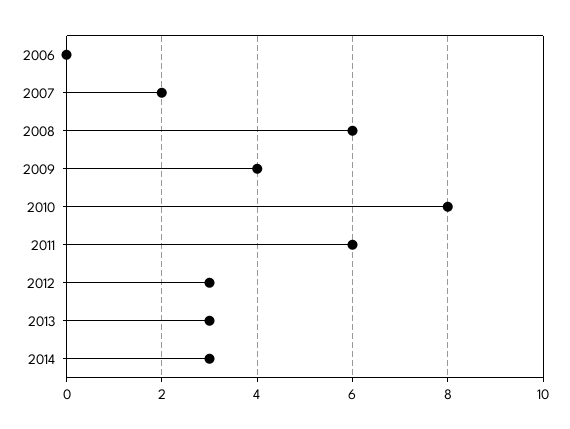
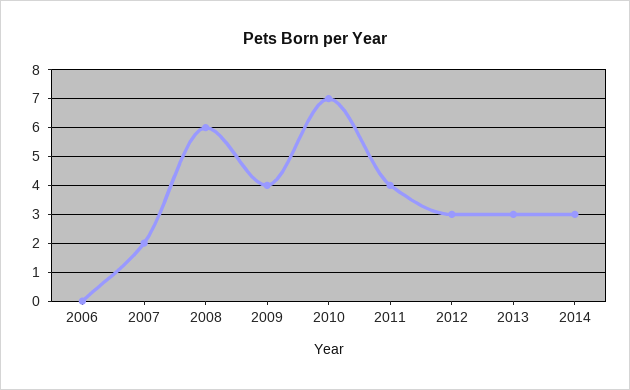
2010: 8 -> 7
2011: 6 -> 4

